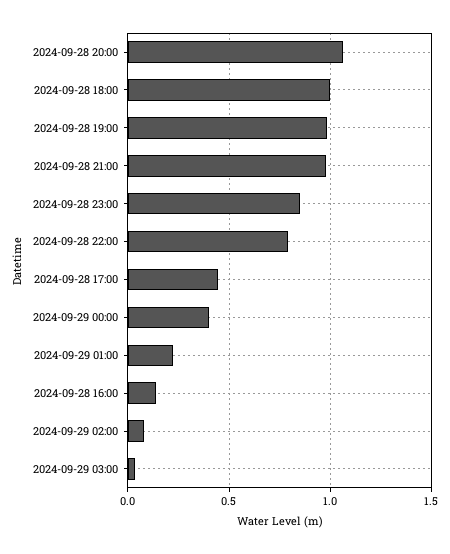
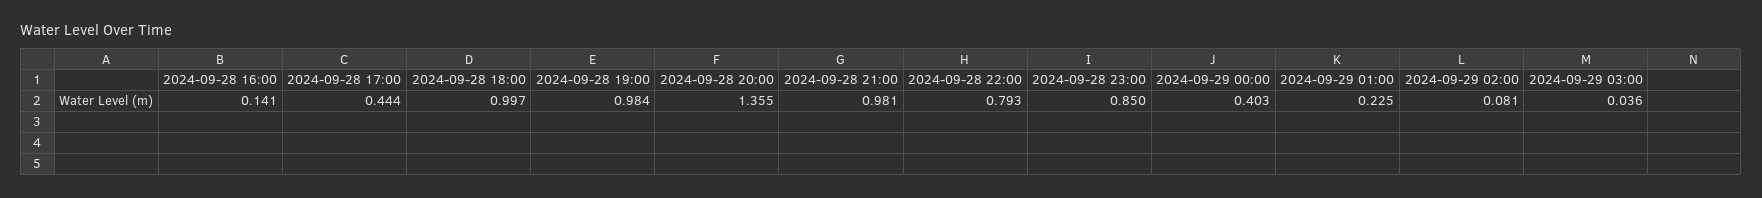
2024-09-28 20:00: 1.05 -> 1.355

